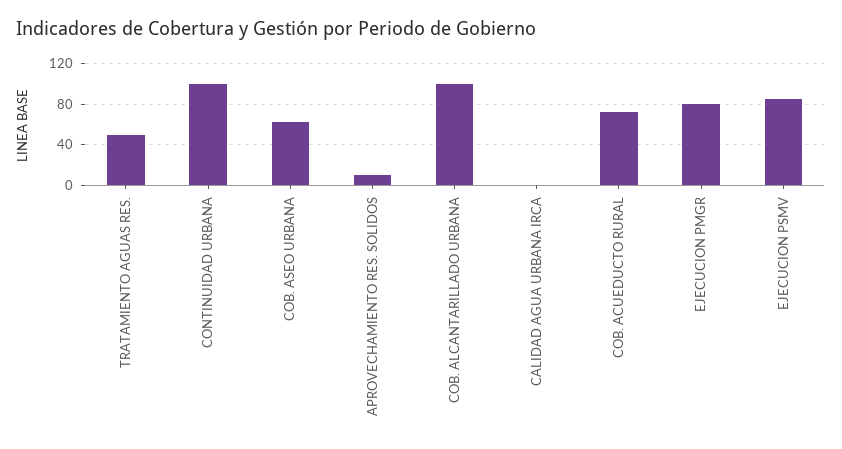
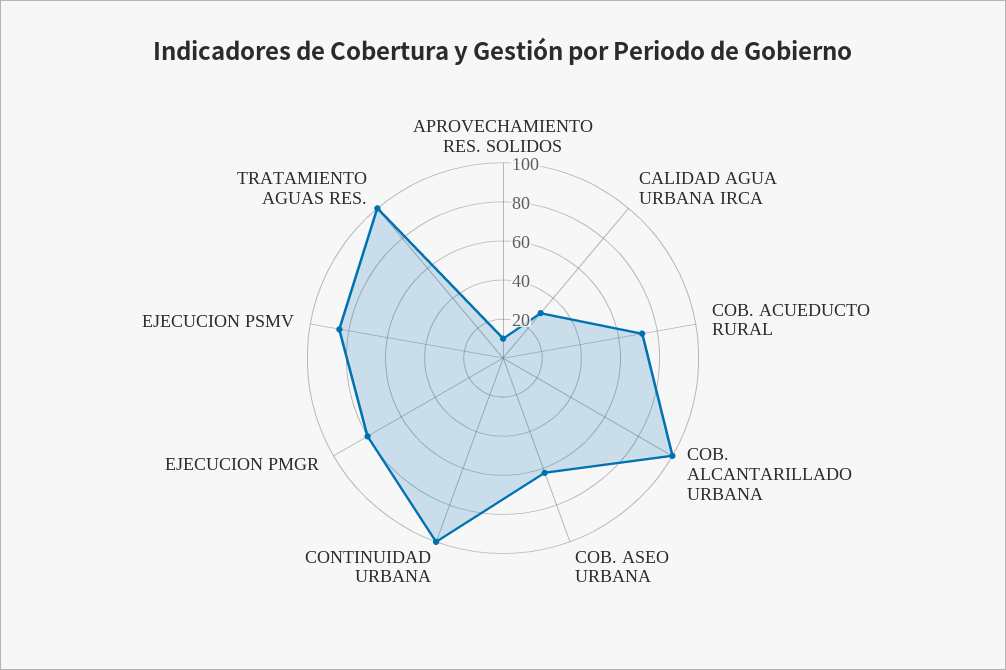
TRATAMIENTO AGUAS RES.: 50 -> 100
CALIDAD AGUA URBANA IRCA: 0 -> 30

